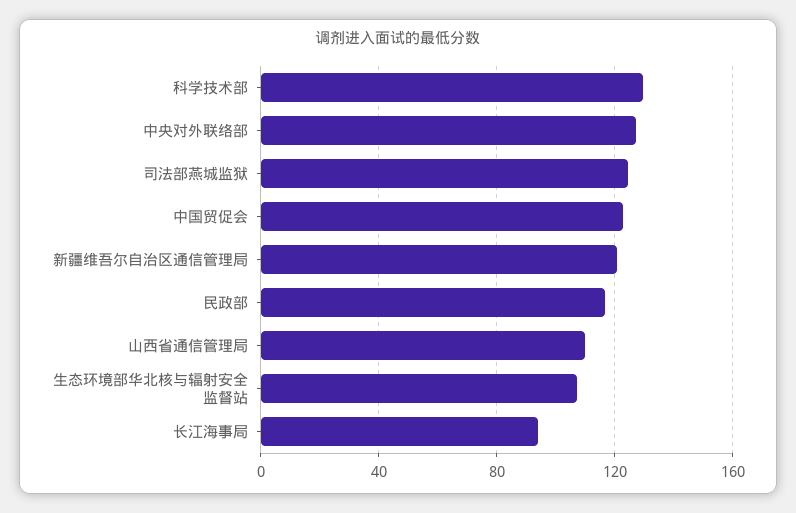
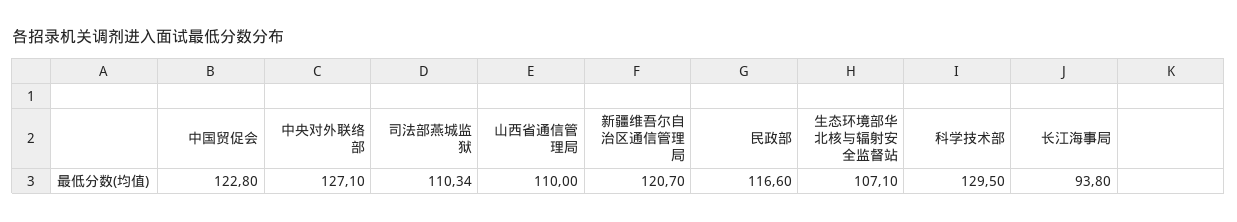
司法部燕城监狱: 125 -> 110.34

